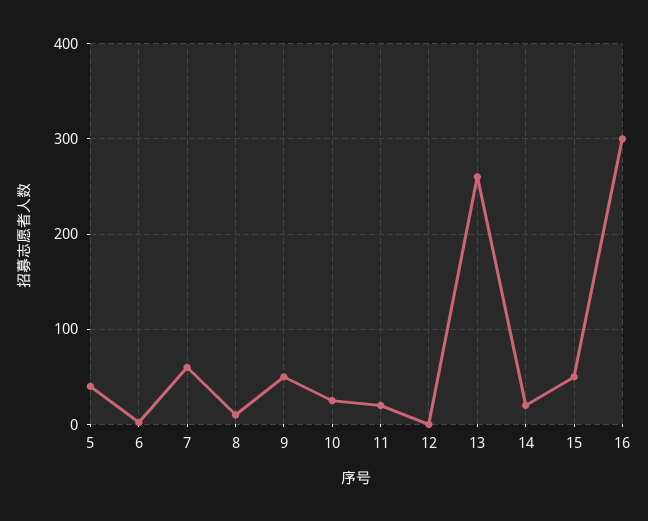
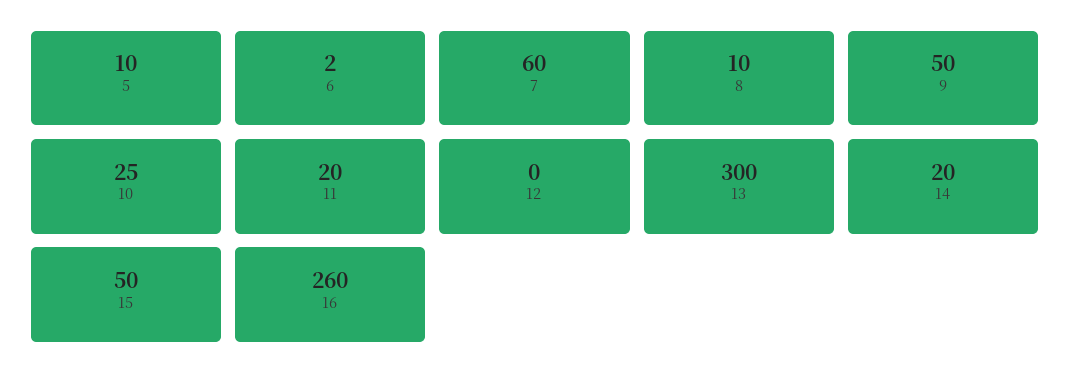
5: 40 -> 10
13: 260 -> 300
16: 300 -> 260

